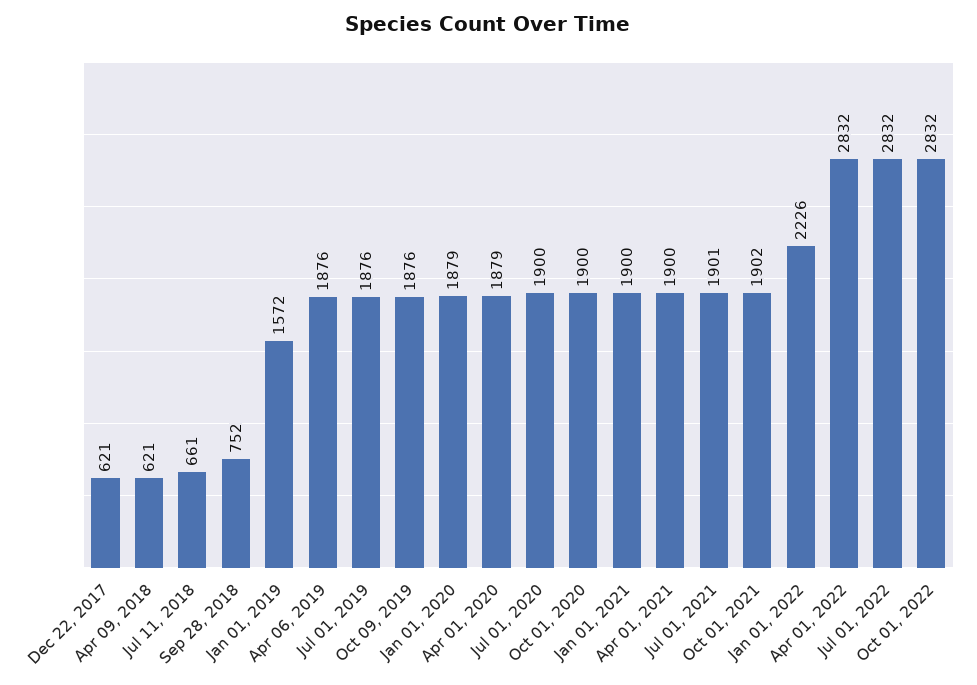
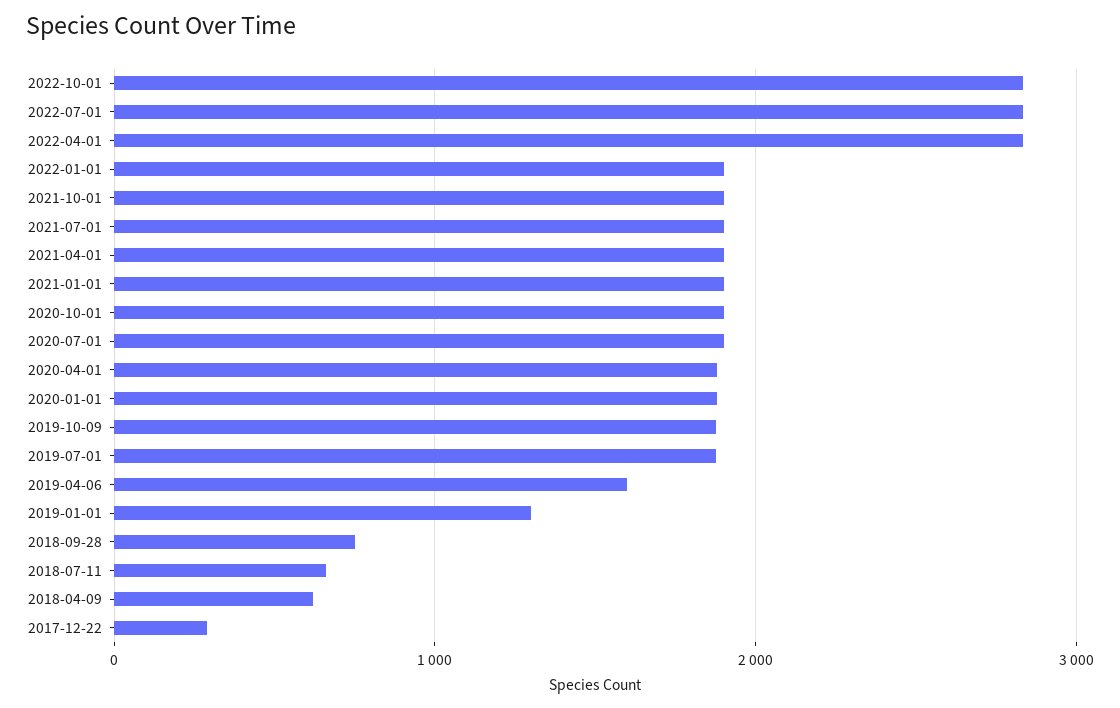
Dec 22, 2017: 621 -> 300
Jan 01, 2019: 1572 -> 1300
Apr 06, 2019: 1876 -> 1600
Jan 01, 2022: 2226 -> 1900

